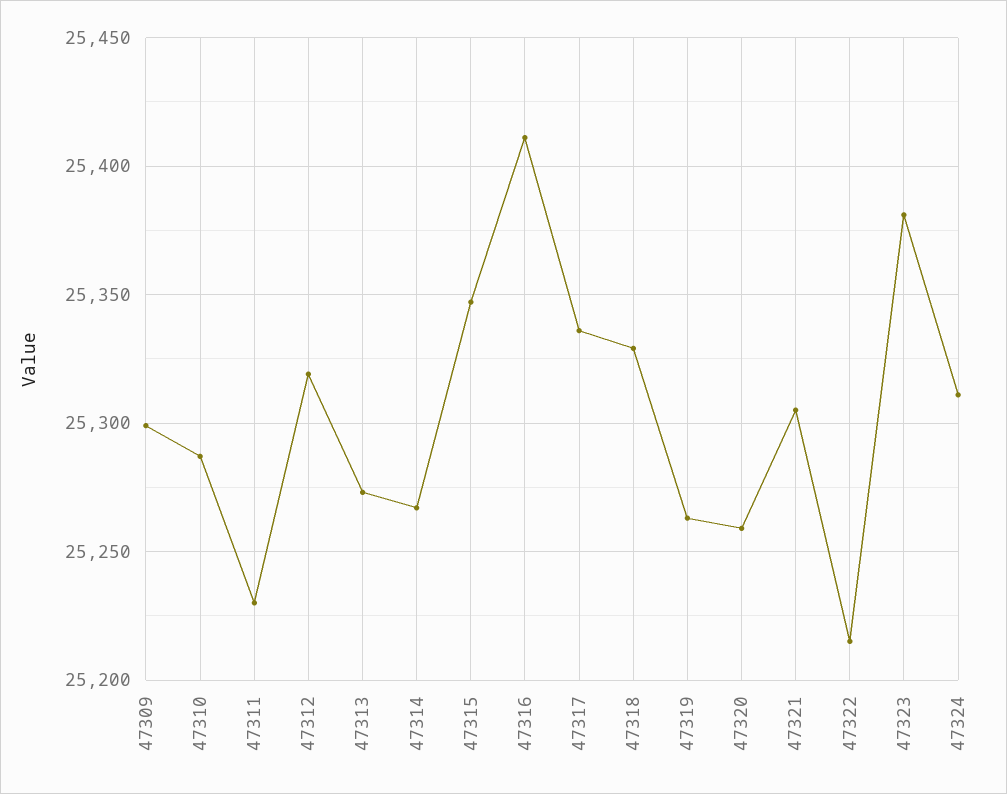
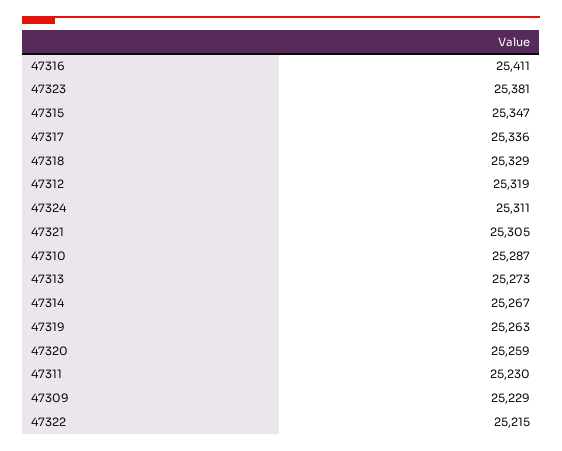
47309: 25300 -> 25229

